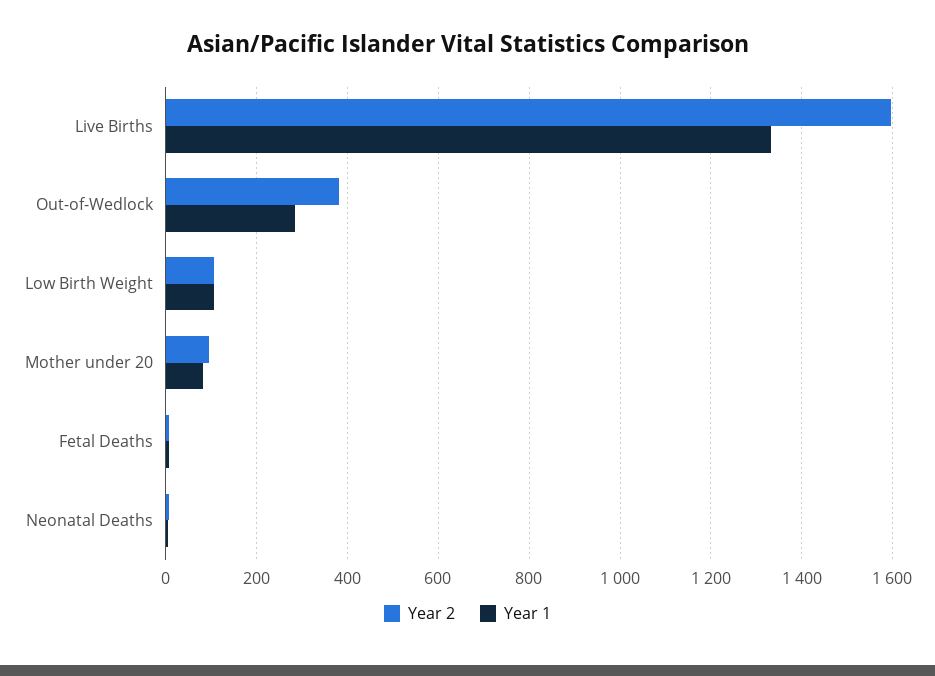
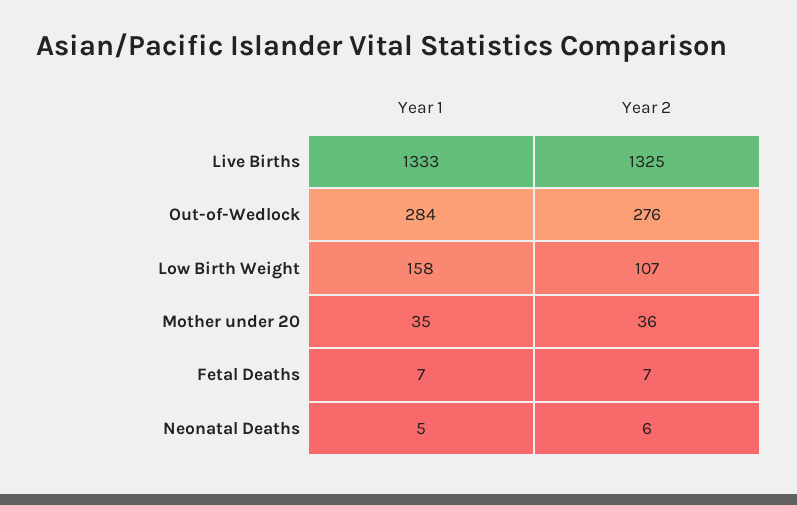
Year 2, Live Births: 1600 -> 1325
Year 2, Out-of-Wedlock: 380 -> 276
Year 1, Low Birth Weight: 100 -> 158
Year 2, Mother under 20: 100 -> 36
Year 1, Mother under 20: 80 -> 35

